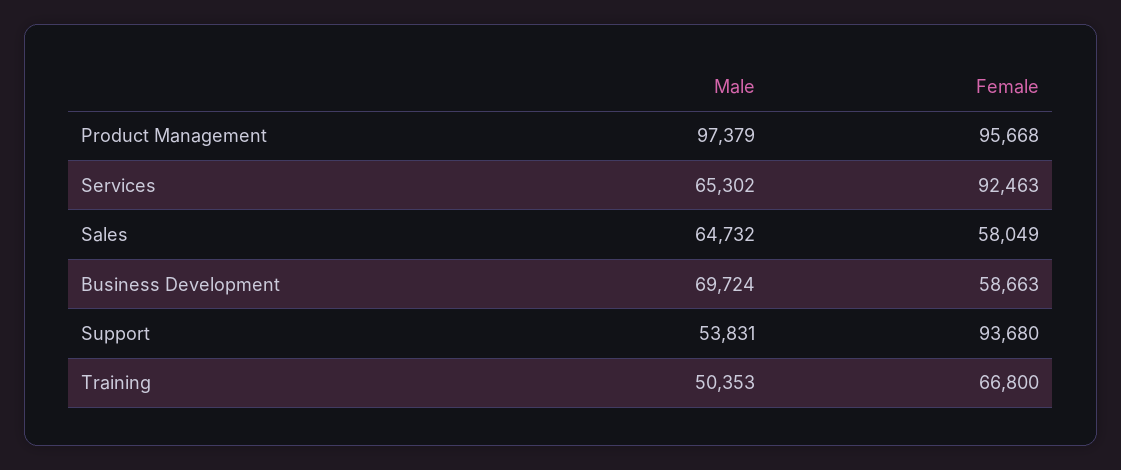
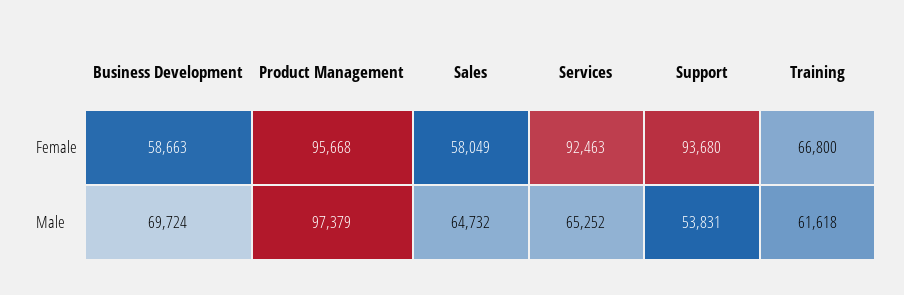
Male, Services: 65302 -> 65252
Male, Training: 50353 -> 61618

